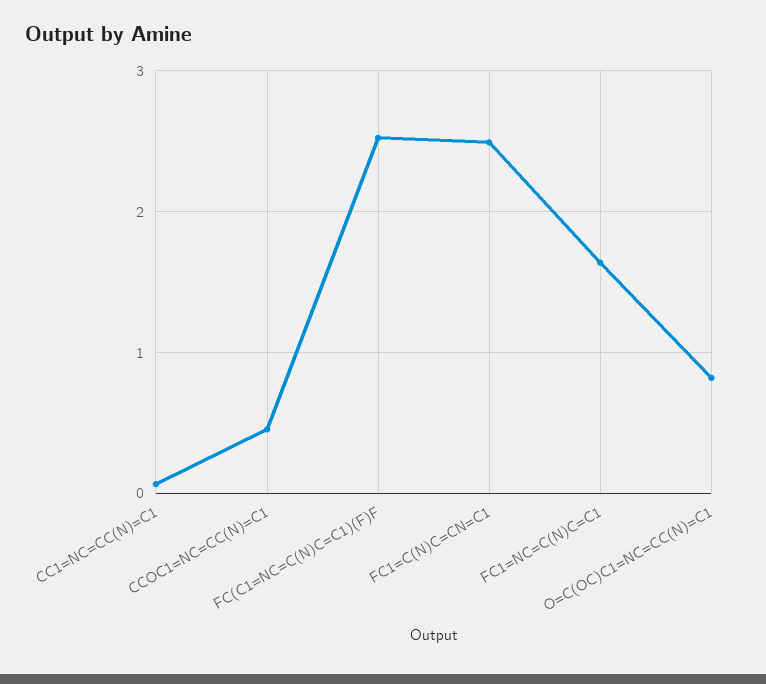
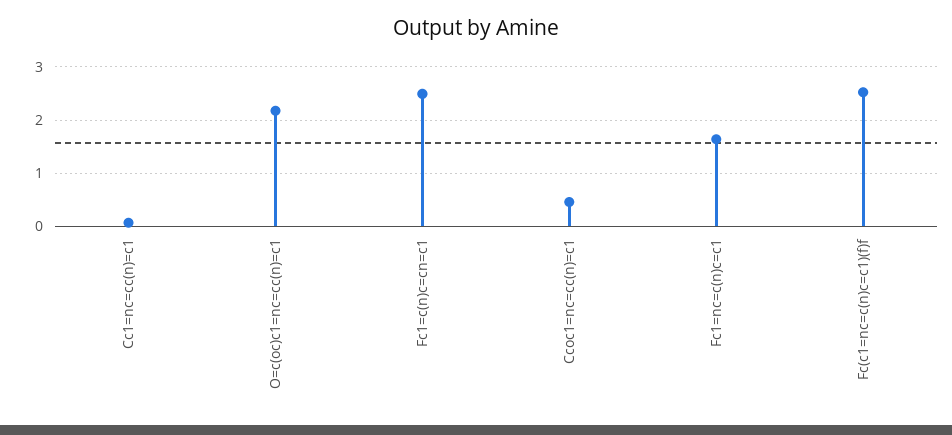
O=C(OC)C1=NC=CC(N)=C1: 0.8 -> 2.2

